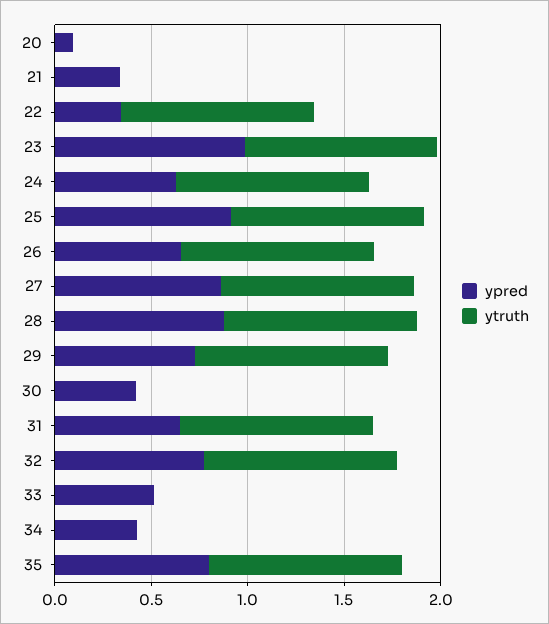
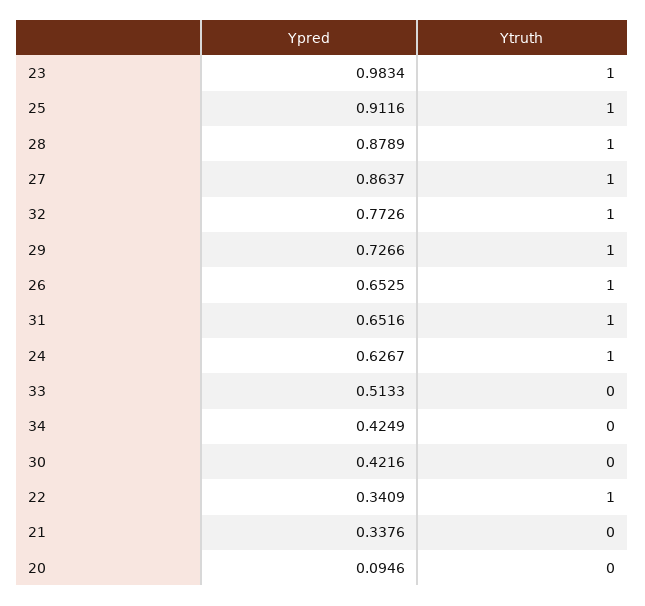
ypred, 35: 0.8 -> none
ytruth, 35: 1 -> none

